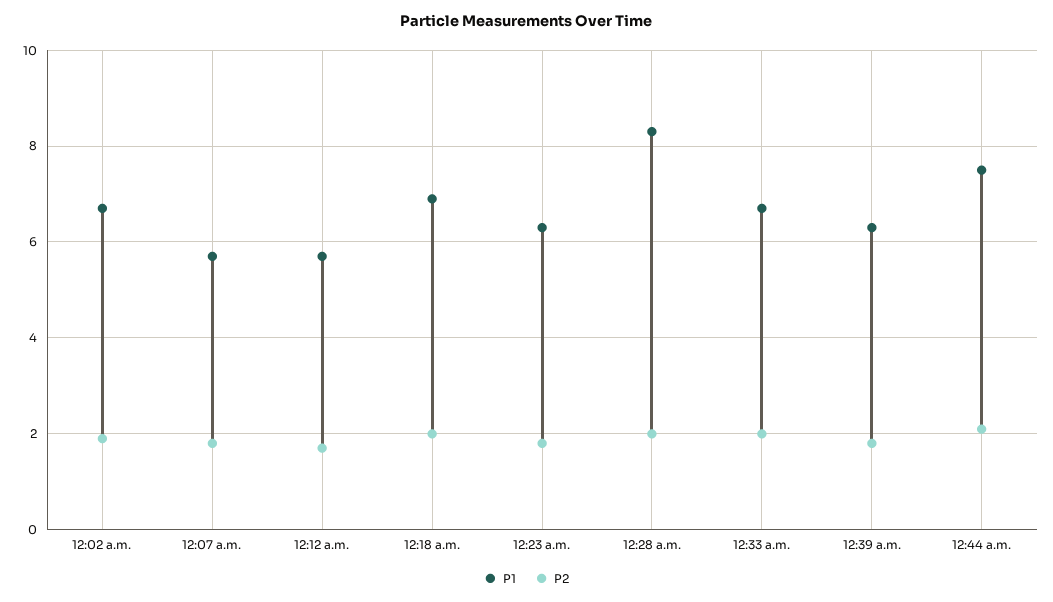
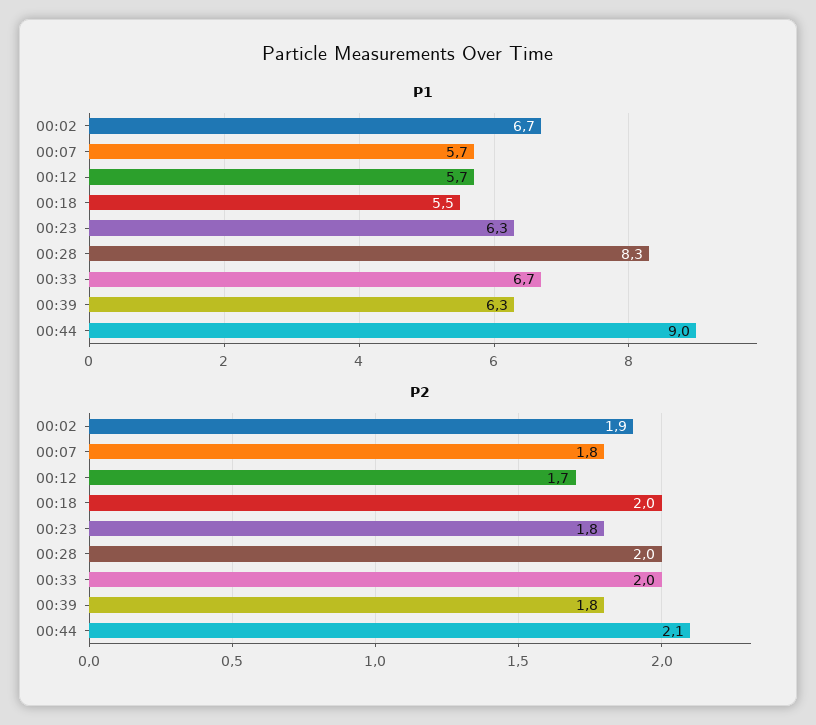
P1, 12:18 a.m.: 7 -> 5.5
P1, 12:44 a.m.: 7.5 -> 9

